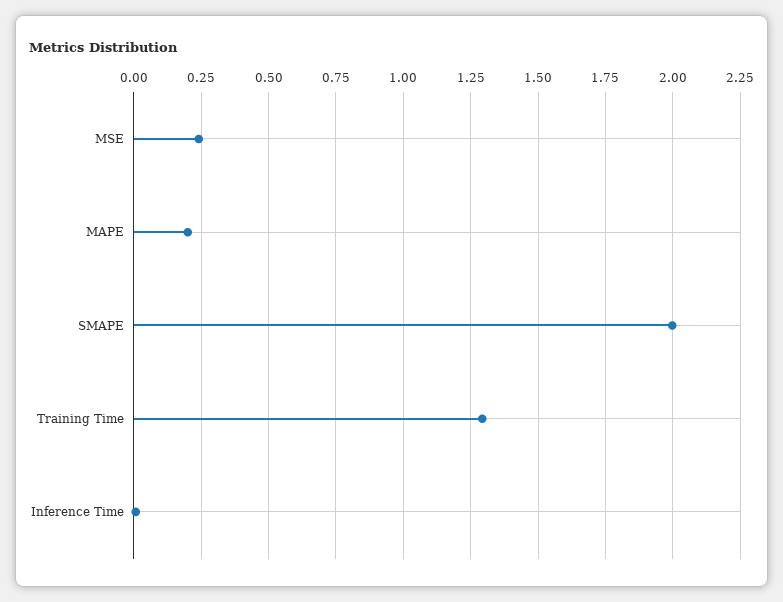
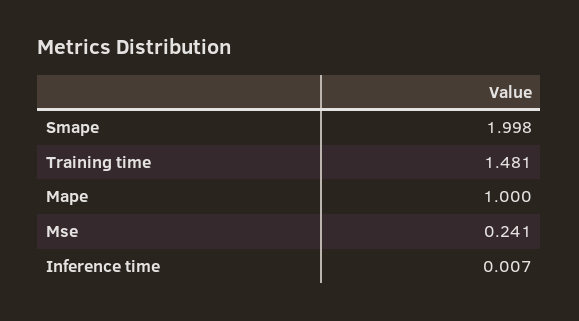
MAPE: 0.2 -> 1
Training Time: 1.3 -> 1.481

